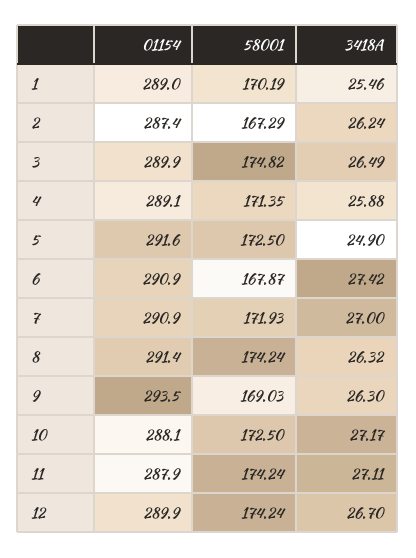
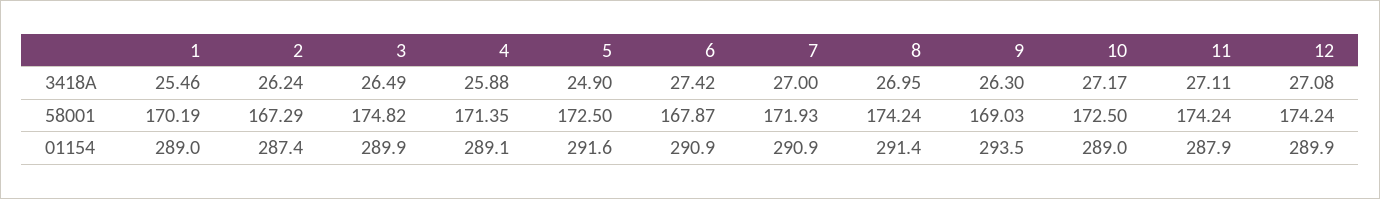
3418A, 8: 26.32 -> 26.95
01154, 10: 288.1 -> 289
3418A, 12: 26.7 -> 27.08

